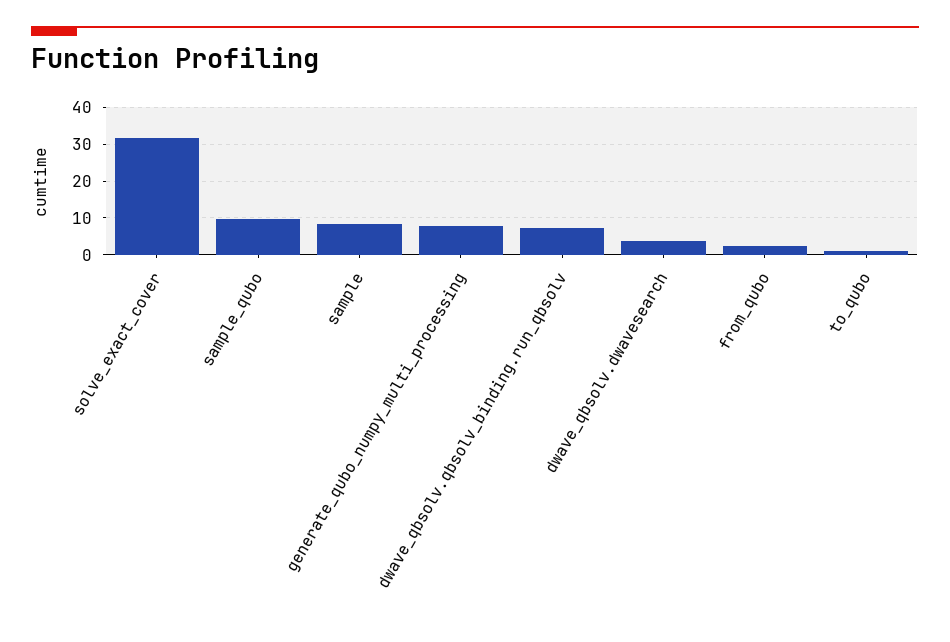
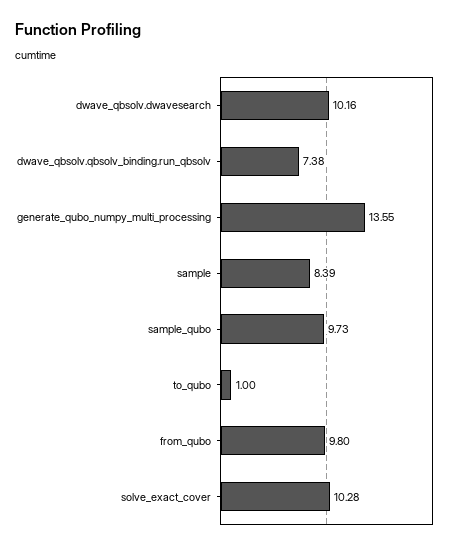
solve_exact_cover: 32 -> 10.28
generate_qubo_numpy_multi_processing: 8 -> 13.55
dwave_qbsolv.dwavesearch: 4 -> 10.16
from_qubo: 2 -> 9.8

